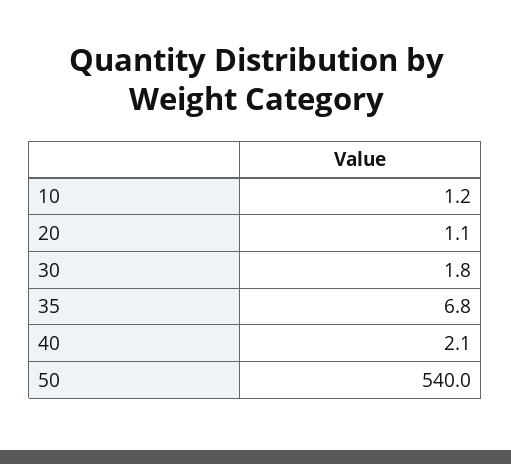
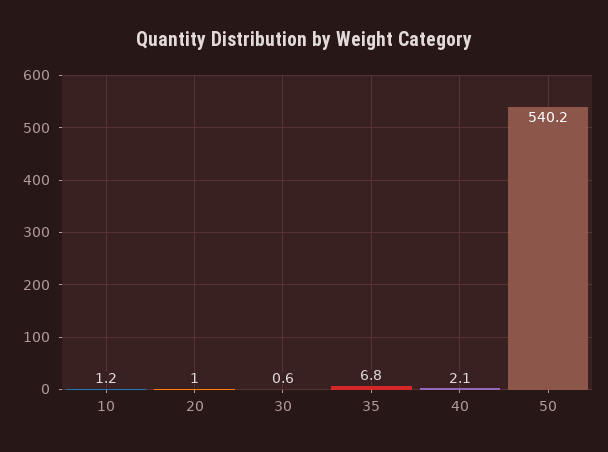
20: 1.1 -> 1
30: 1.8 -> 0.6
50: 540 -> 540.2

